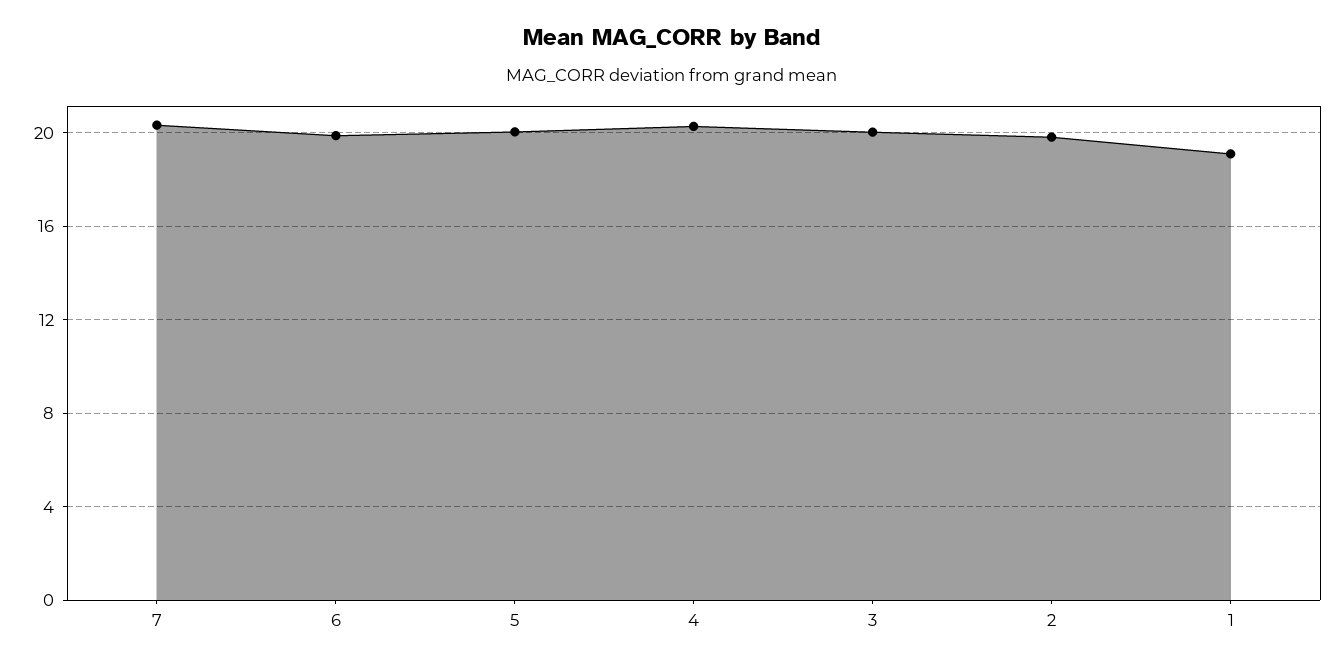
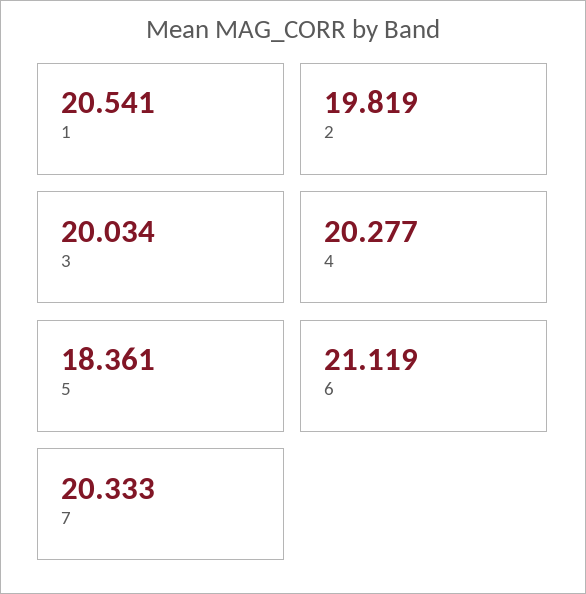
6: 20 -> 21.119
5: 20 -> 18.361
1: 19 -> 20.541

